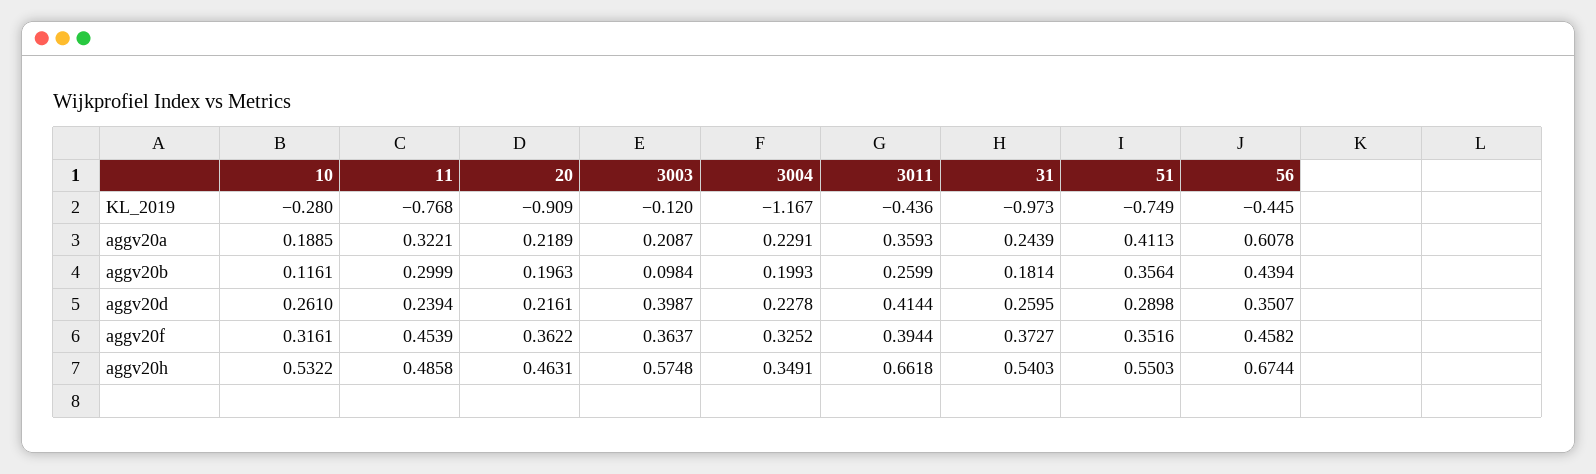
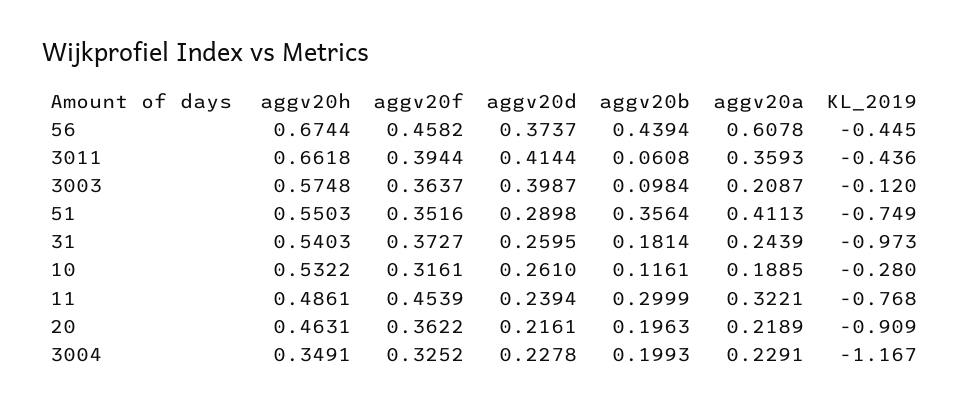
3011, aggv20b: 0.2599 -> 0.0608
56, aggv20d: 0.3507 -> 0.3737
11, aggv20h: 0.4858 -> 0.4861

